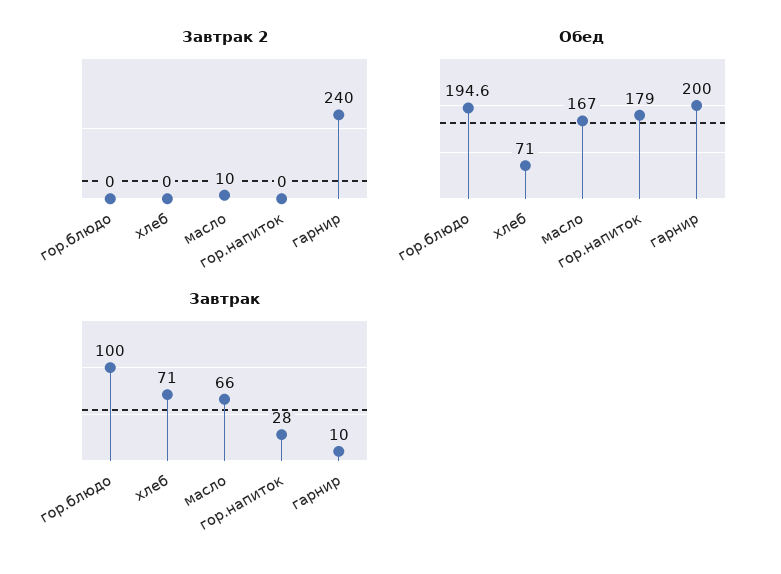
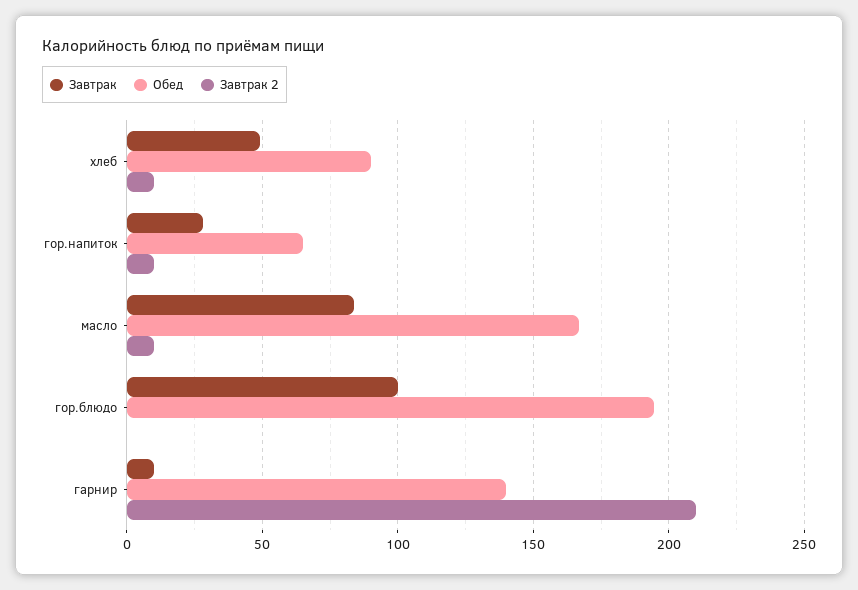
Завтрак 2, хлеб: 0 -> 10
Завтрак 2, гор.напиток: 0 -> 10
Завтрак 2, гарнир: 240 -> 210
Обед, хлеб: 71 -> 90
Обед, гор.напиток: 179 -> 65
Обед, гарнир: 200 -> 140
Завтрак, хлеб: 71 -> 50
Завтрак, масло: 66 -> 85

